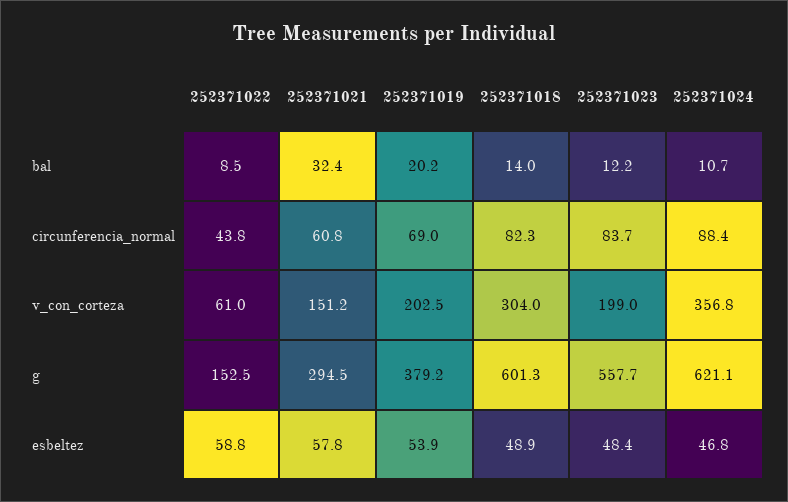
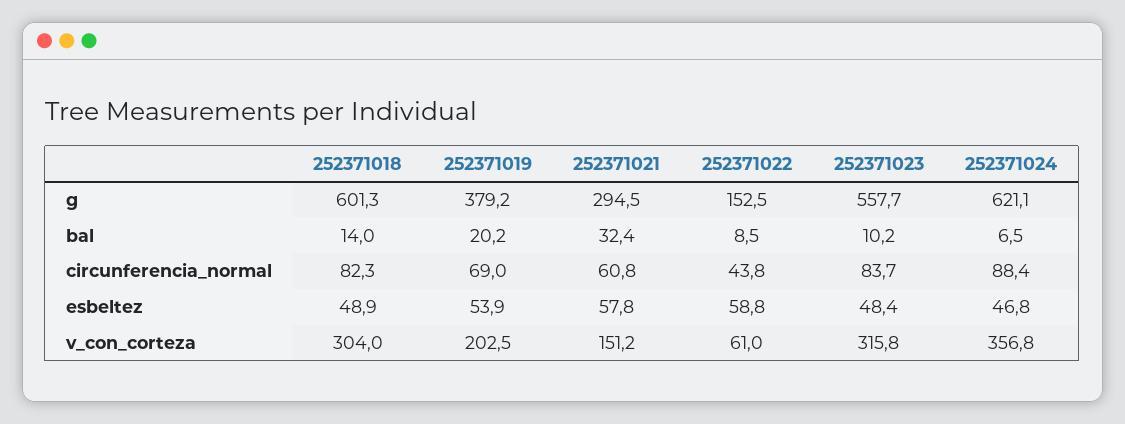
252371023, bal: 12.2 -> 10.2
252371024, bal: 10.7 -> 6.5
252371023, v_con_corteza: 199 -> 315.8

